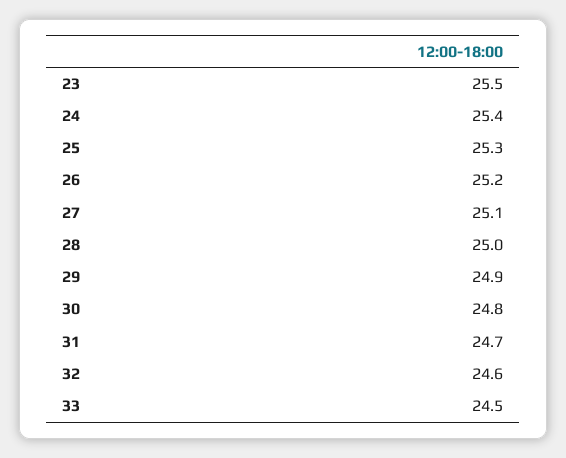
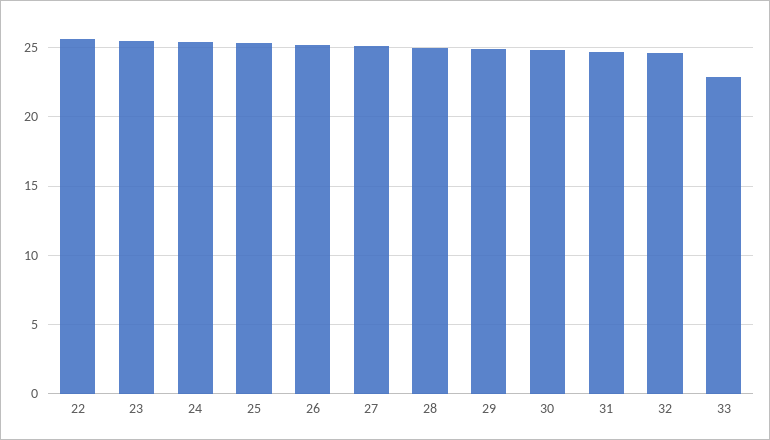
33: 24.5 -> 23
22: none -> 25.5

